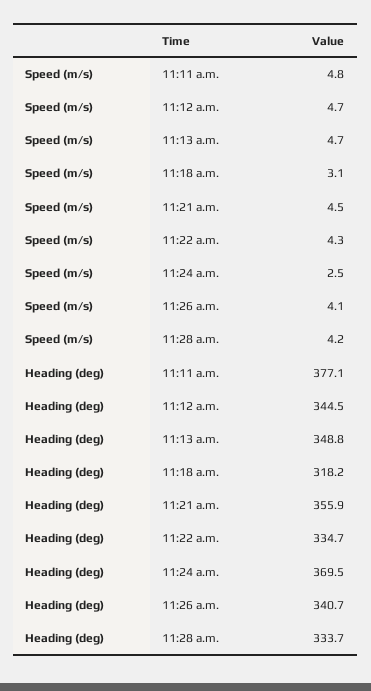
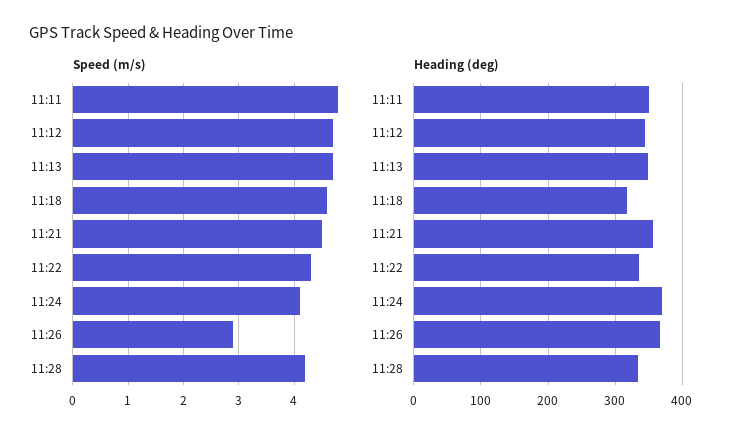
Speed (m/s), 11:18 a.m.: 3.1 -> 4.5
Speed (m/s), 11:24 a.m.: 2.5 -> 4
Speed (m/s), 11:26 a.m.: 4.1 -> 3
Heading (deg), 11:11 a.m.: 377.1 -> 350
Heading (deg), 11:26 a.m.: 340.7 -> 370

